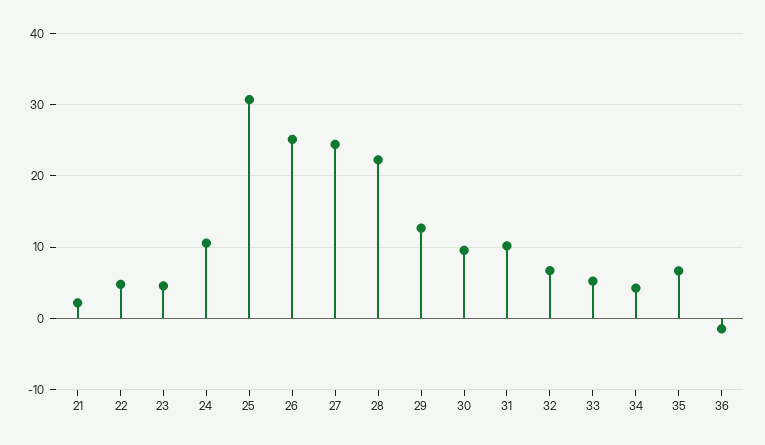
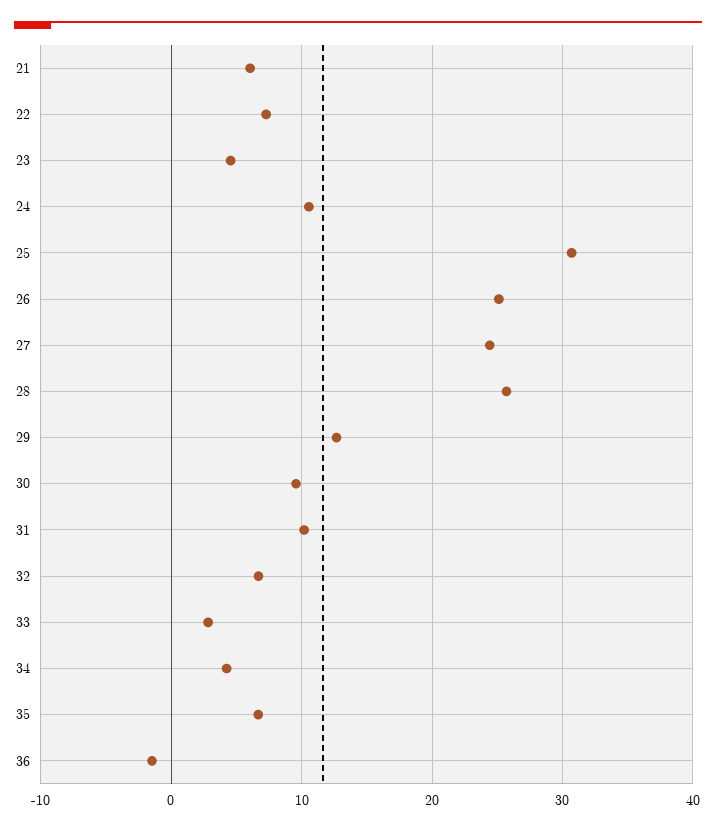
21: 2 -> 6
22: 5 -> 7
28: 22 -> 26
33: 5 -> 3

